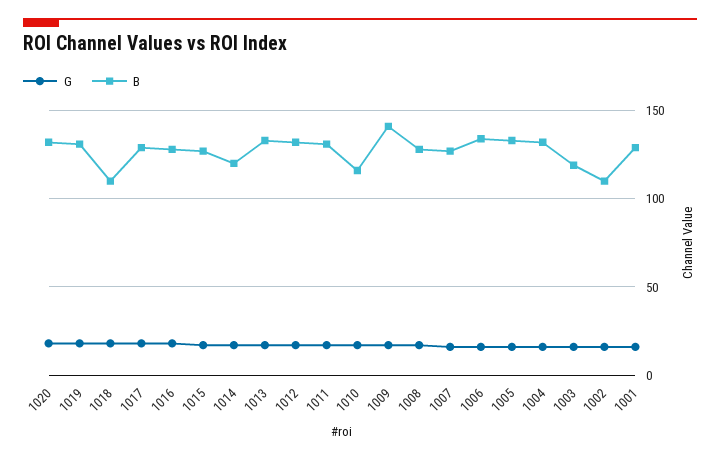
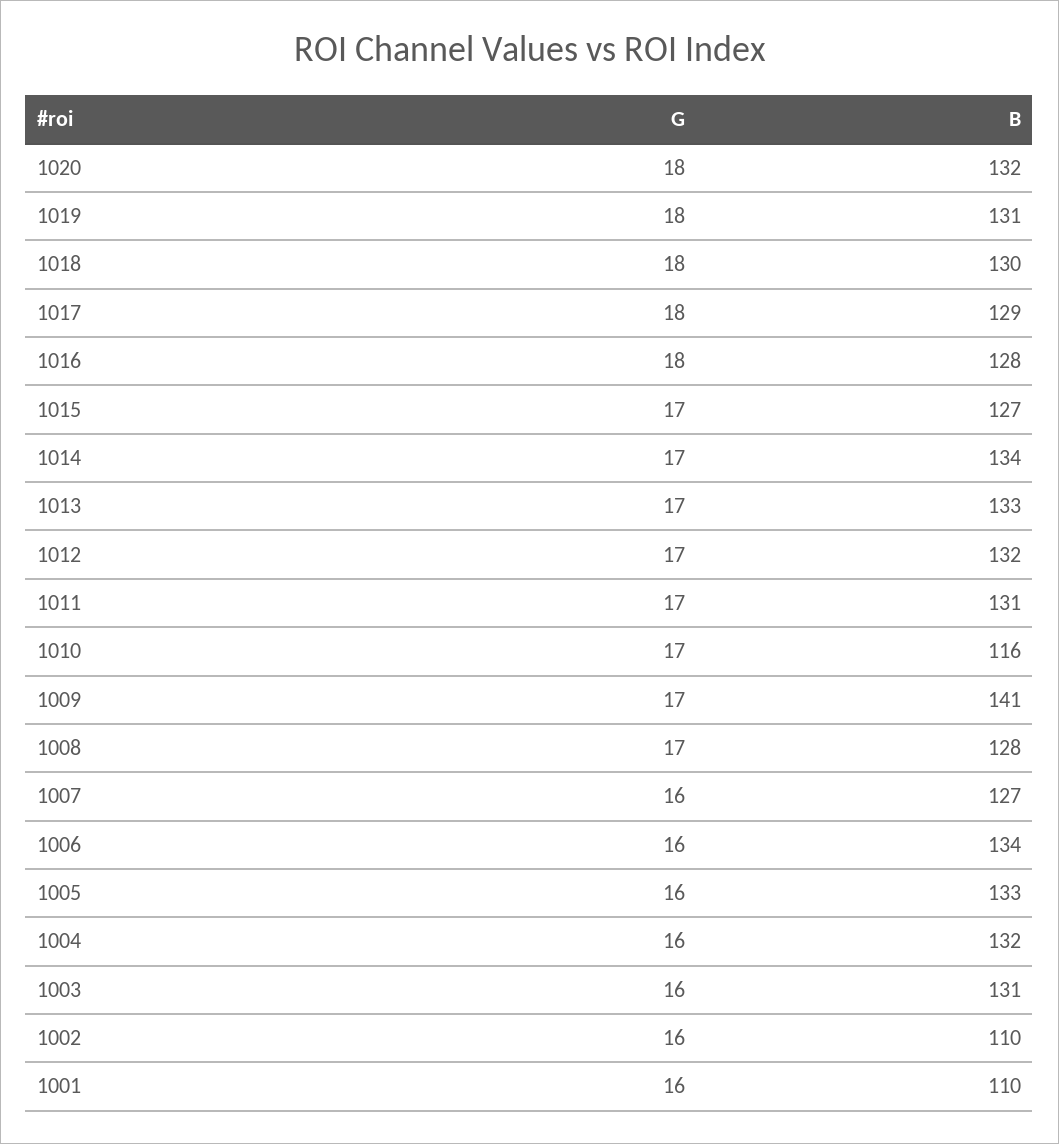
B, 1018: 110 -> 130
B, 1014: 120 -> 134
B, 1003: 120 -> 131
B, 1001: 130 -> 110

